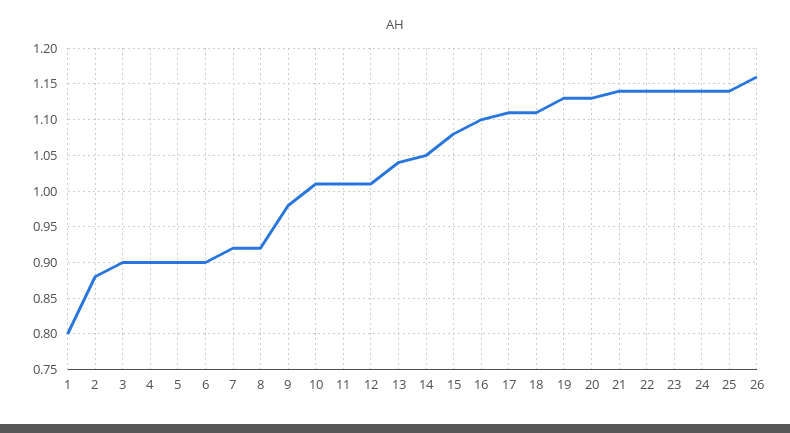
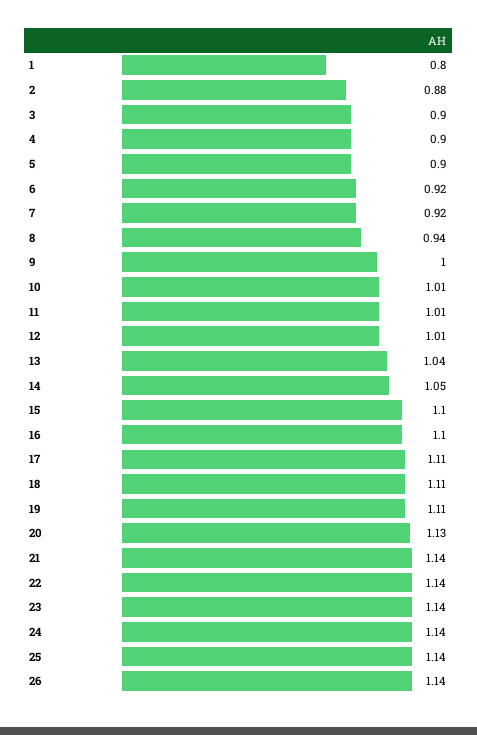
6: 0.9 -> 0.92
8: 0.92 -> 0.94
9: 0.98 -> 1
15: 1.08 -> 1.1
19: 1.13 -> 1.11
26: 1.16 -> 1.14

